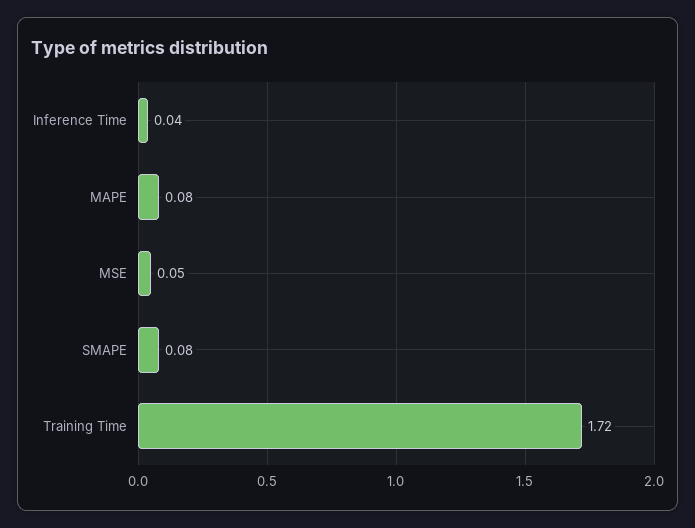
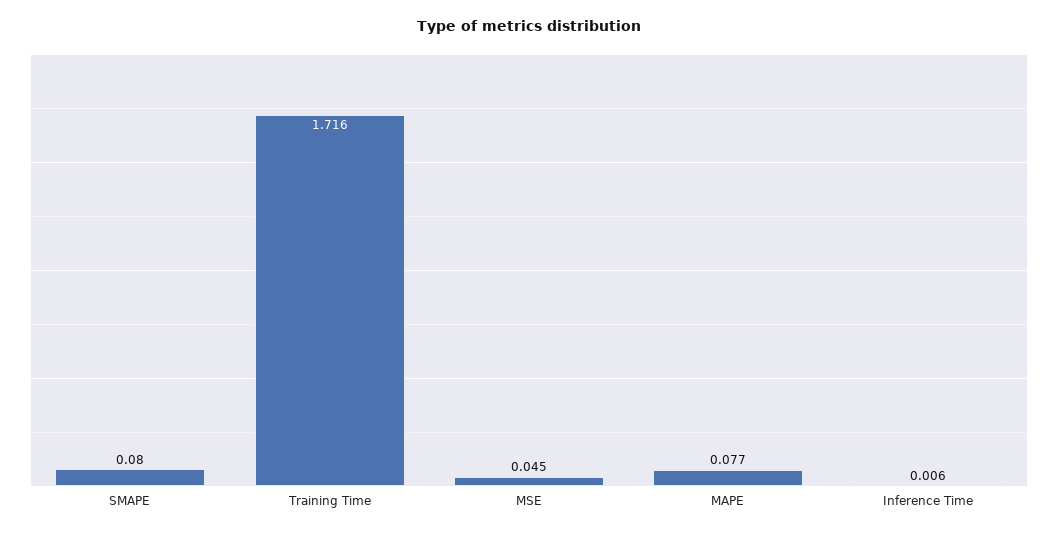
Inference Time: 0.04 -> 0.006

